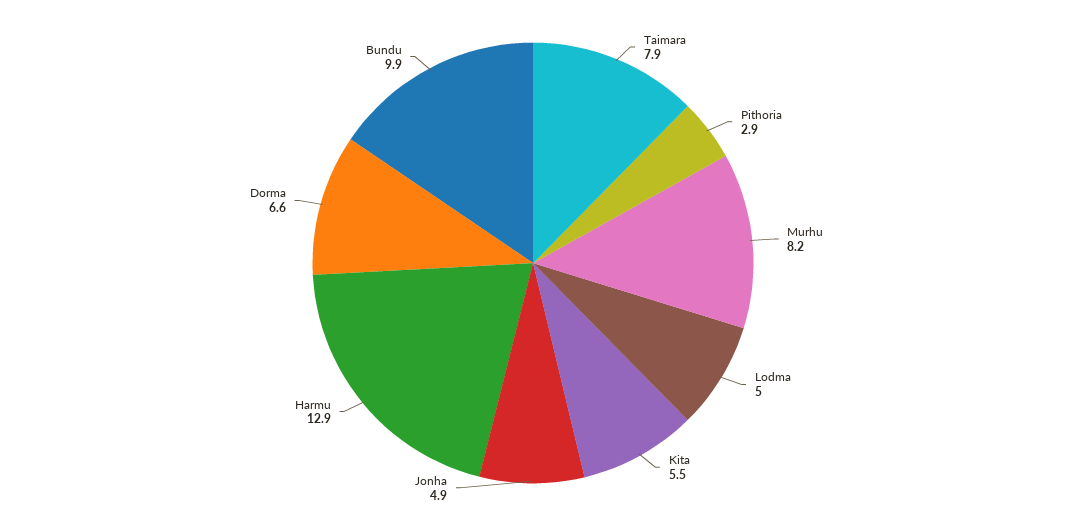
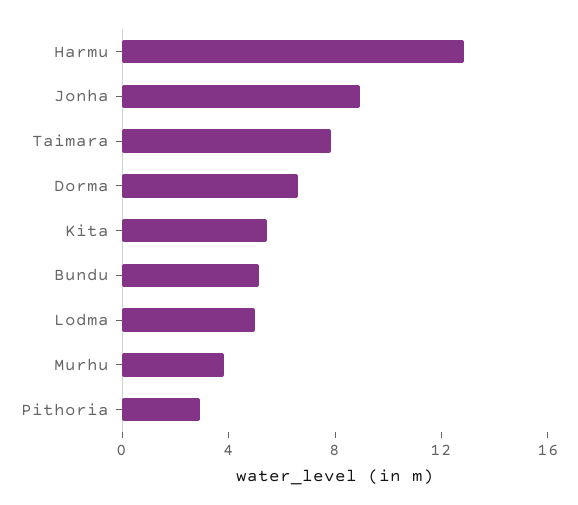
Murhu: 8.2 -> 4
Jonha: 4.9 -> 9
Bundu: 9.9 -> 5

